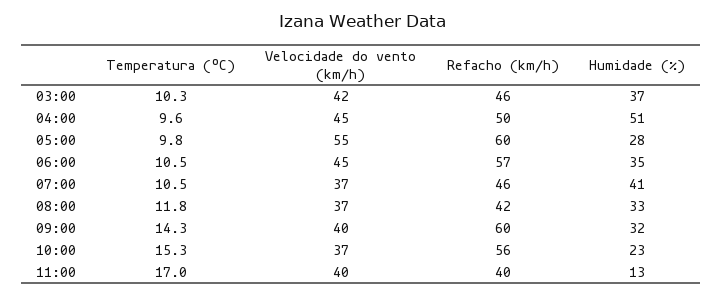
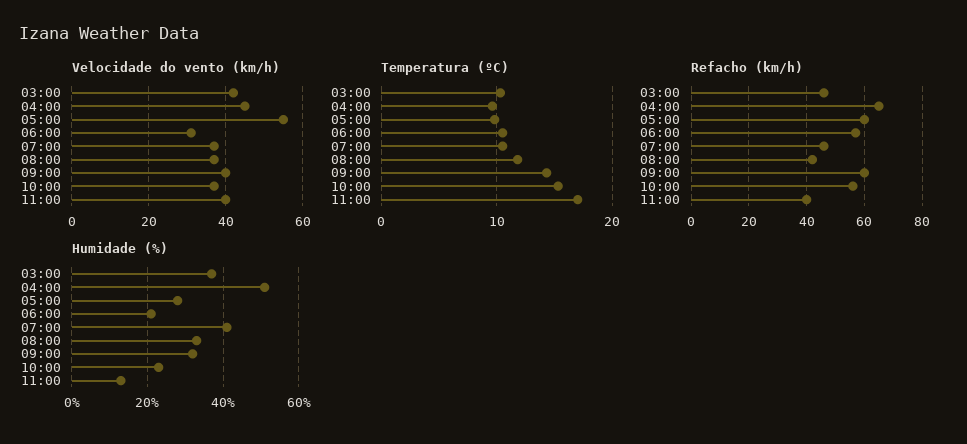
Refacho (km/h), 04:00: 50 -> 65
Velocidade do vento (km/h), 06:00: 45 -> 30
Humidade (%), 06:00: 35 -> 20

